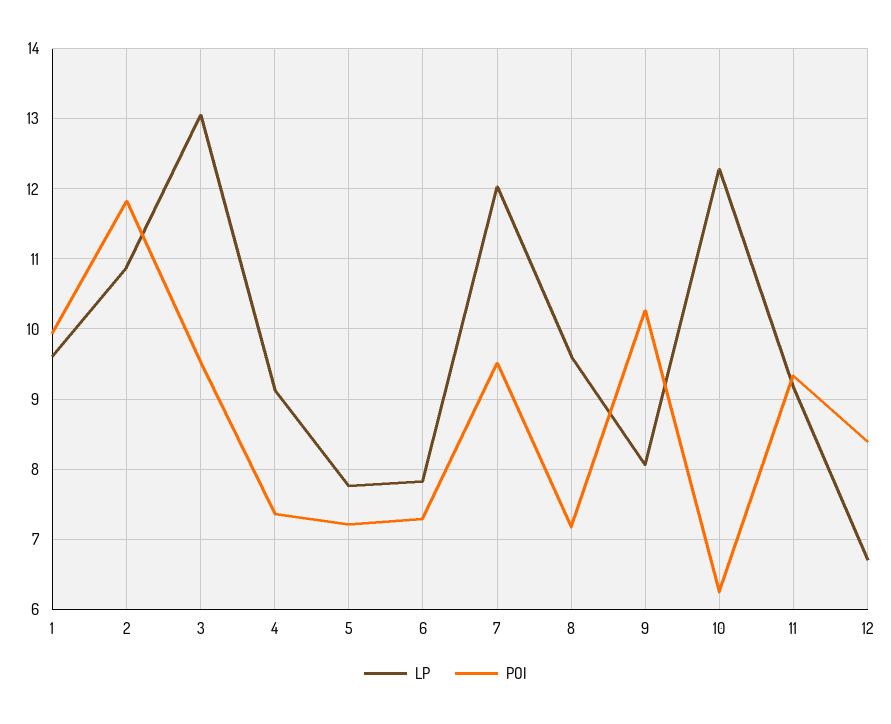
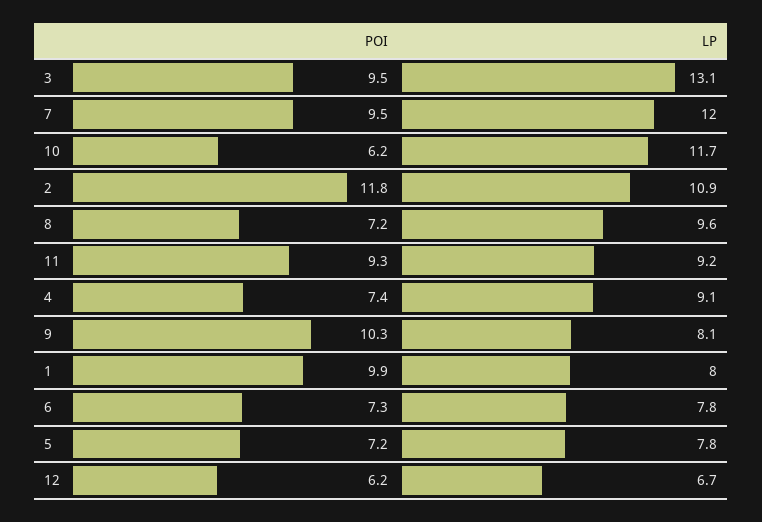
LP, 1: 9.6 -> 8
LP, 10: 12.3 -> 11.7
POI, 12: 8.4 -> 6.2

